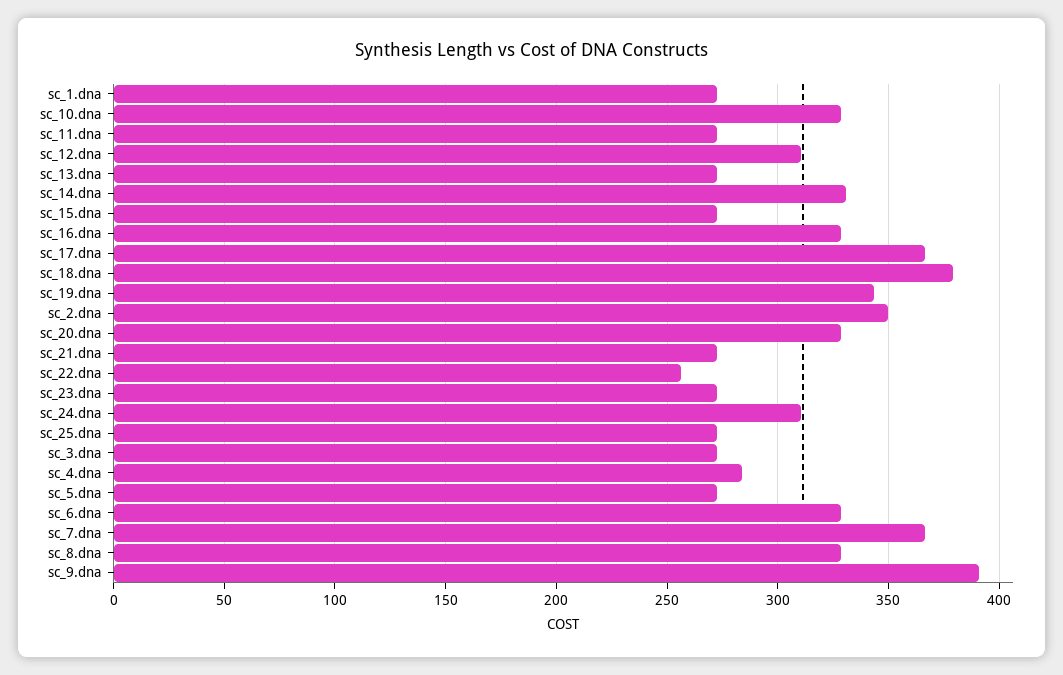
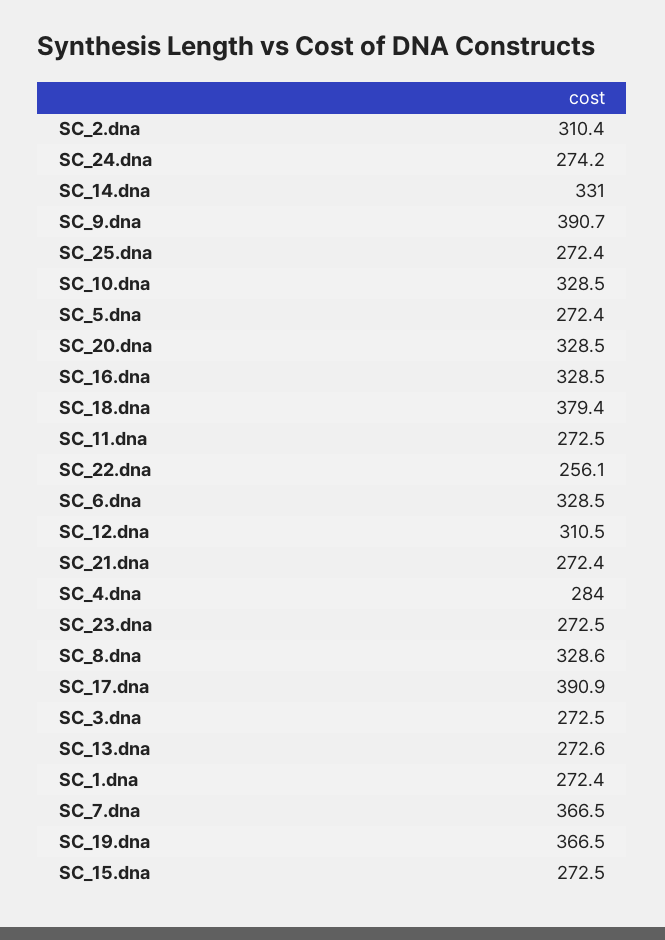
sc_17.dna: 365 -> 390.9
sc_19.dna: 345 -> 366.5
sc_2.dna: 350 -> 310.4
sc_24.dna: 310 -> 274.2

